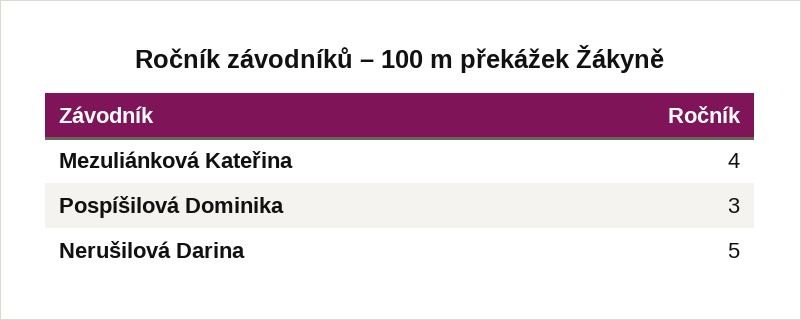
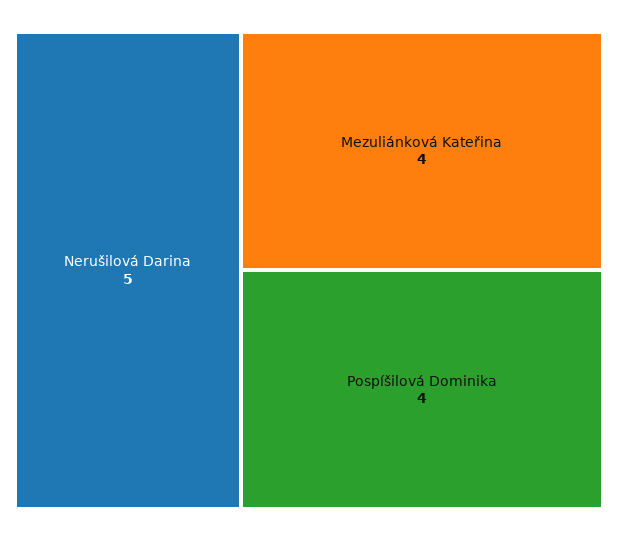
Pospíšilová Dominika: 3 -> 4

